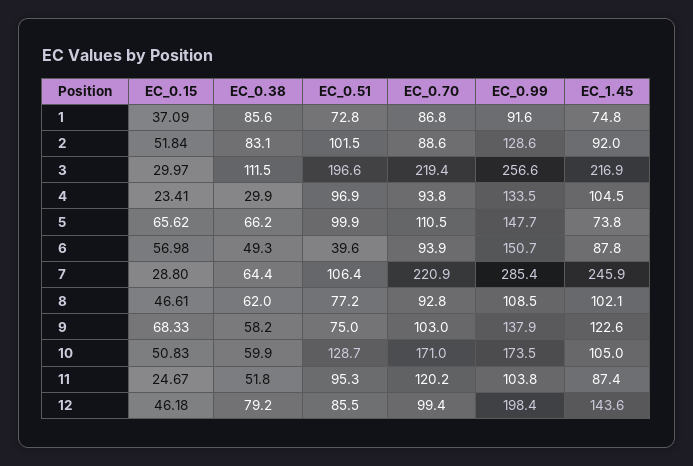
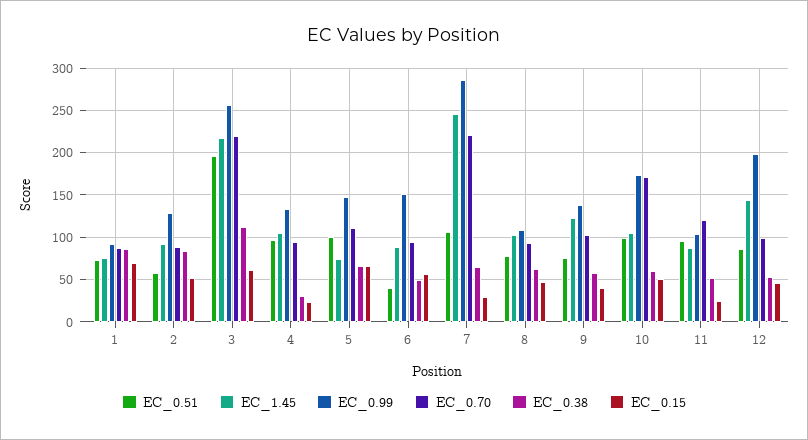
EC_0.15, 1: 37.09 -> 70
EC_0.51, 2: 101.5 -> 60
EC_0.15, 3: 29.97 -> 60
EC_0.15, 9: 68.33 -> 40
EC_0.51, 10: 128.7 -> 100
EC_0.38, 12: 79.2 -> 50

